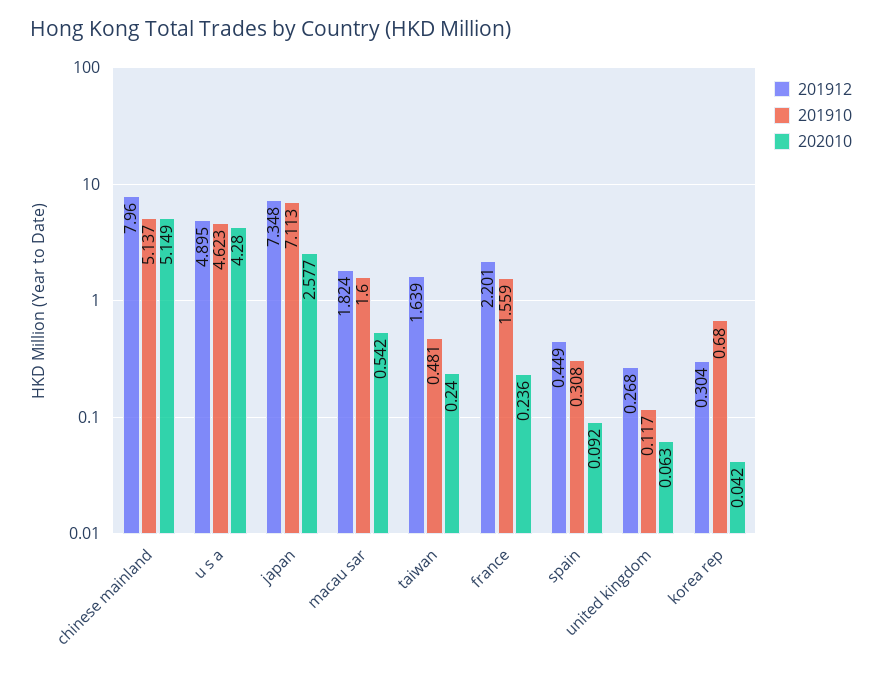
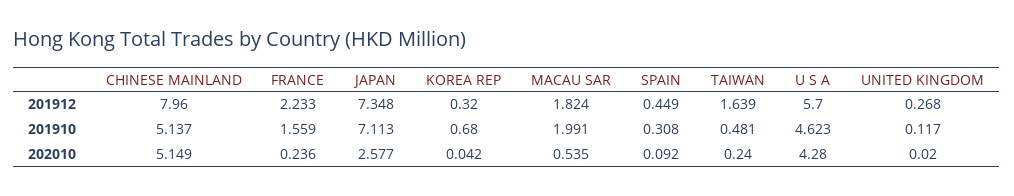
201912, u s a: 4.895 -> 5.7
201910, macau sar: 1.6 -> 1.991
202010, macau sar: 0.542 -> 0.535
201912, france: 2.201 -> 2.233
202010, united kingdom: 0.063 -> 0.02
201912, korea rep: 0.304 -> 0.32

